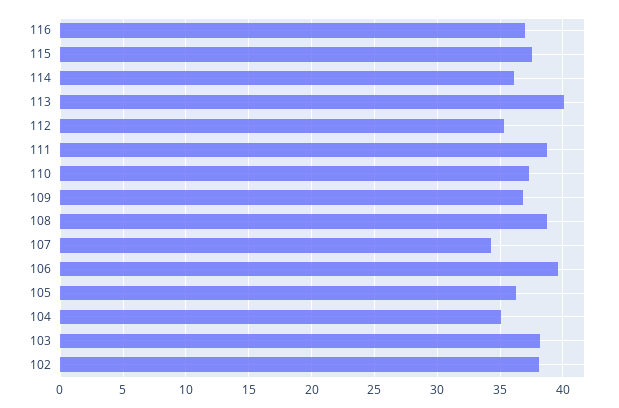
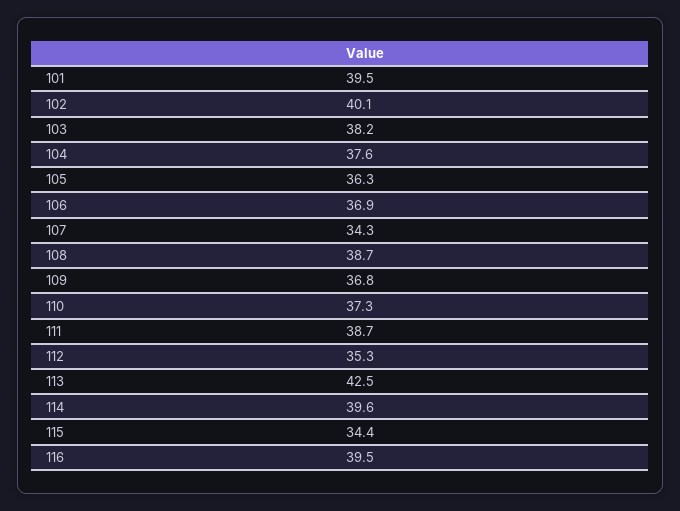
116: 37 -> 39.5
115: 37.5 -> 34.4
114: 36 -> 39.6
113: 40 -> 42.5
106: 39.5 -> 36.9
104: 35 -> 37.6
102: 38 -> 40.1
101: none -> 39.5

